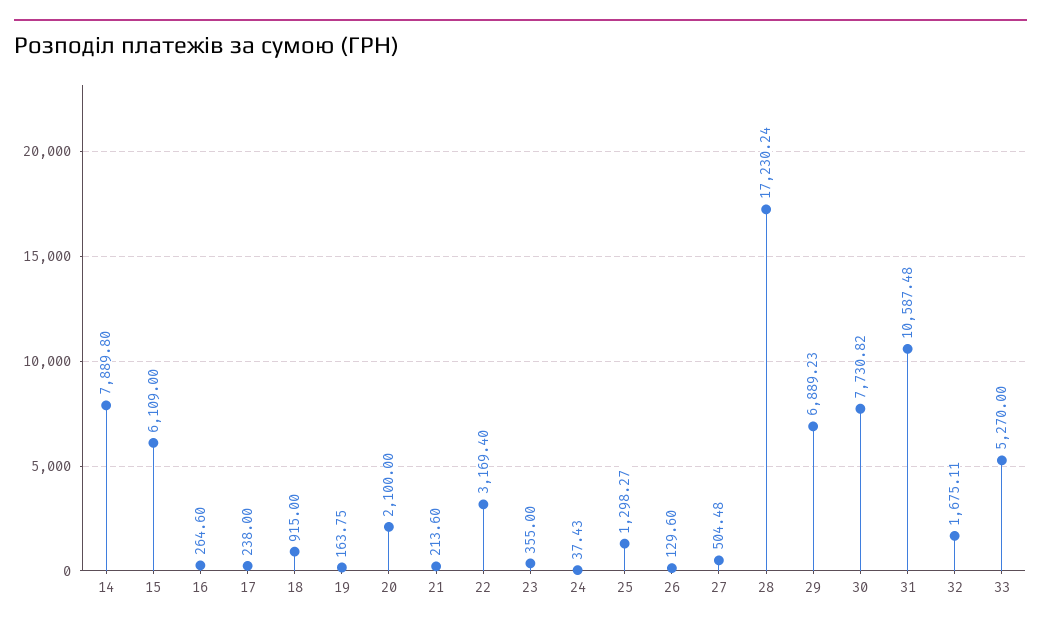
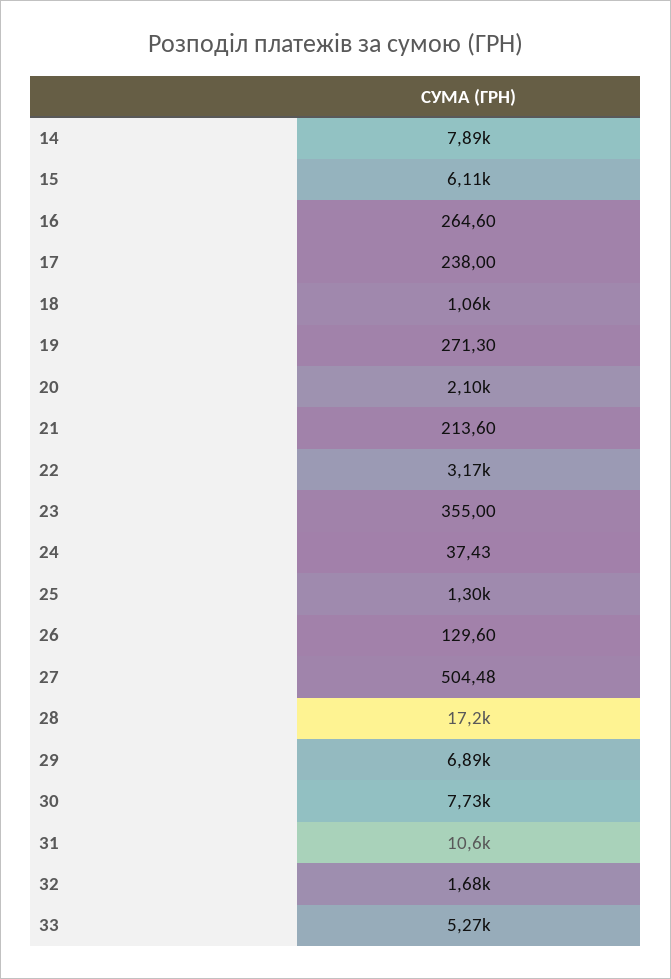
18: 915 -> 1060
19: 163.75 -> 271.3

